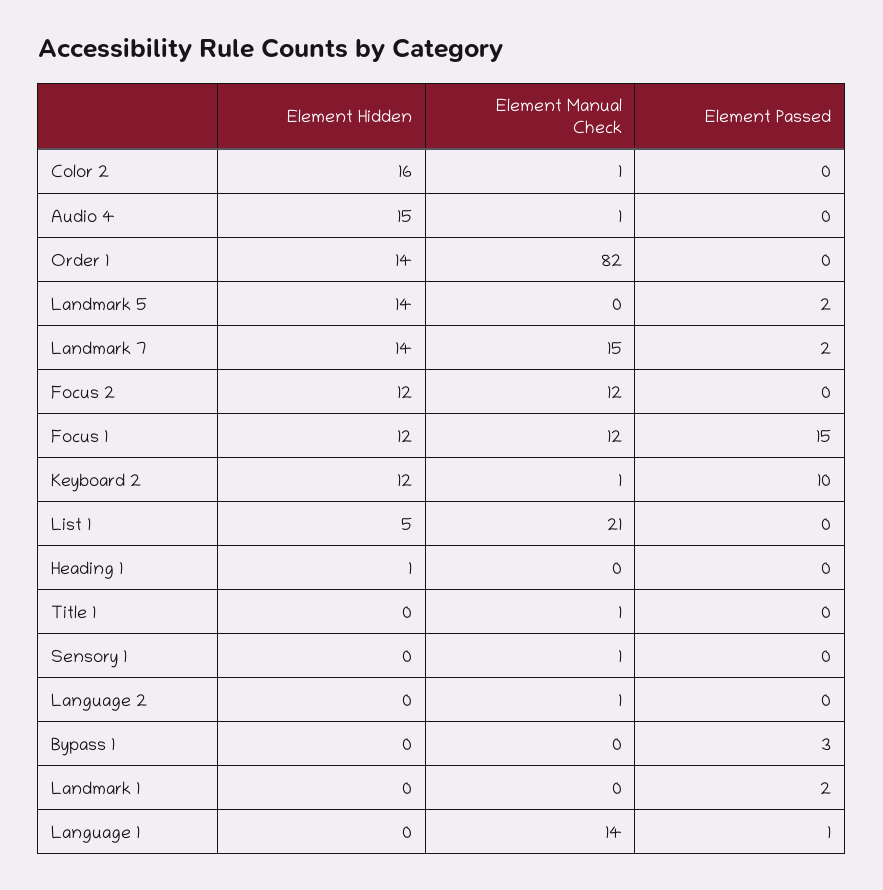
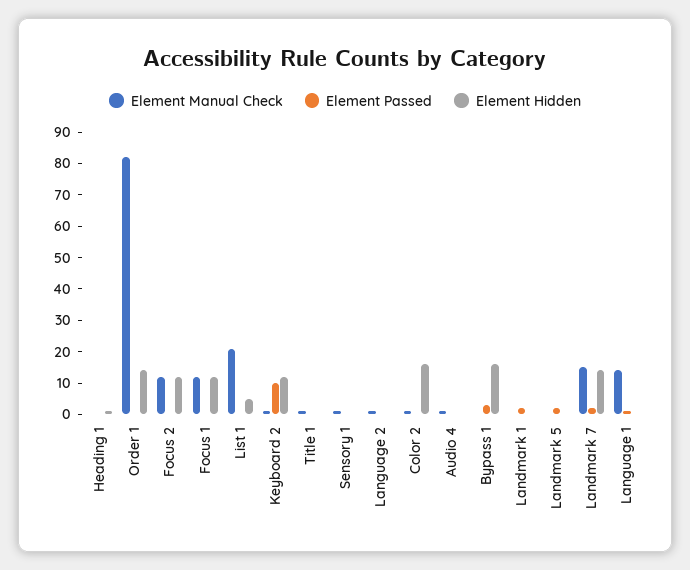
Element Hidden, Audio 4: 15 -> 0
Element Hidden, Landmark 5: 14 -> 0
Element Passed, Focus 1: 15 -> 0
Element Hidden, Bypass 1: 0 -> 15

